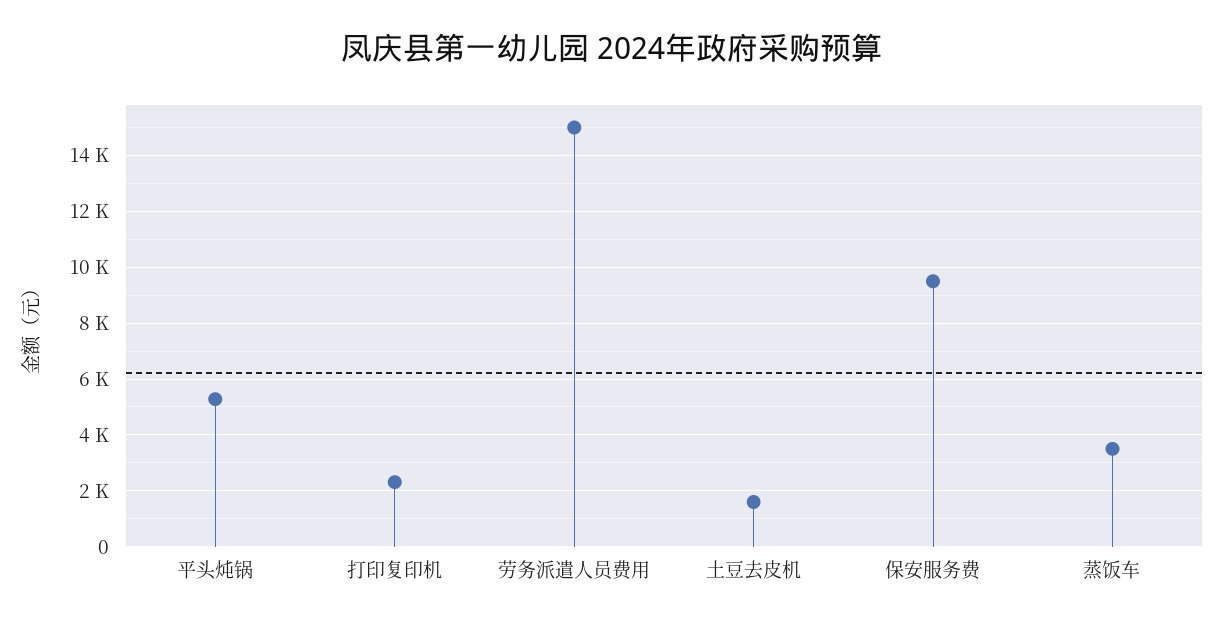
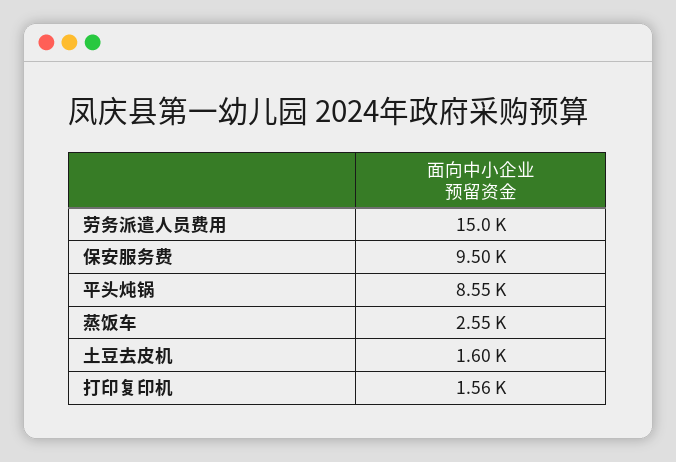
平头炖锅: 5250 -> 8550
打印复印机: 2250 -> 1560
蒸饭车: 3500 -> 2550

